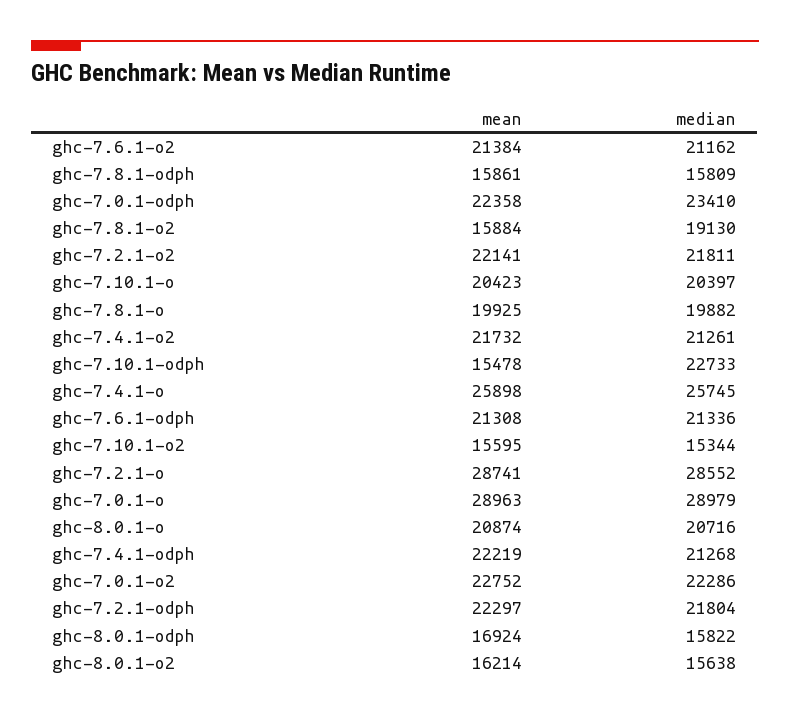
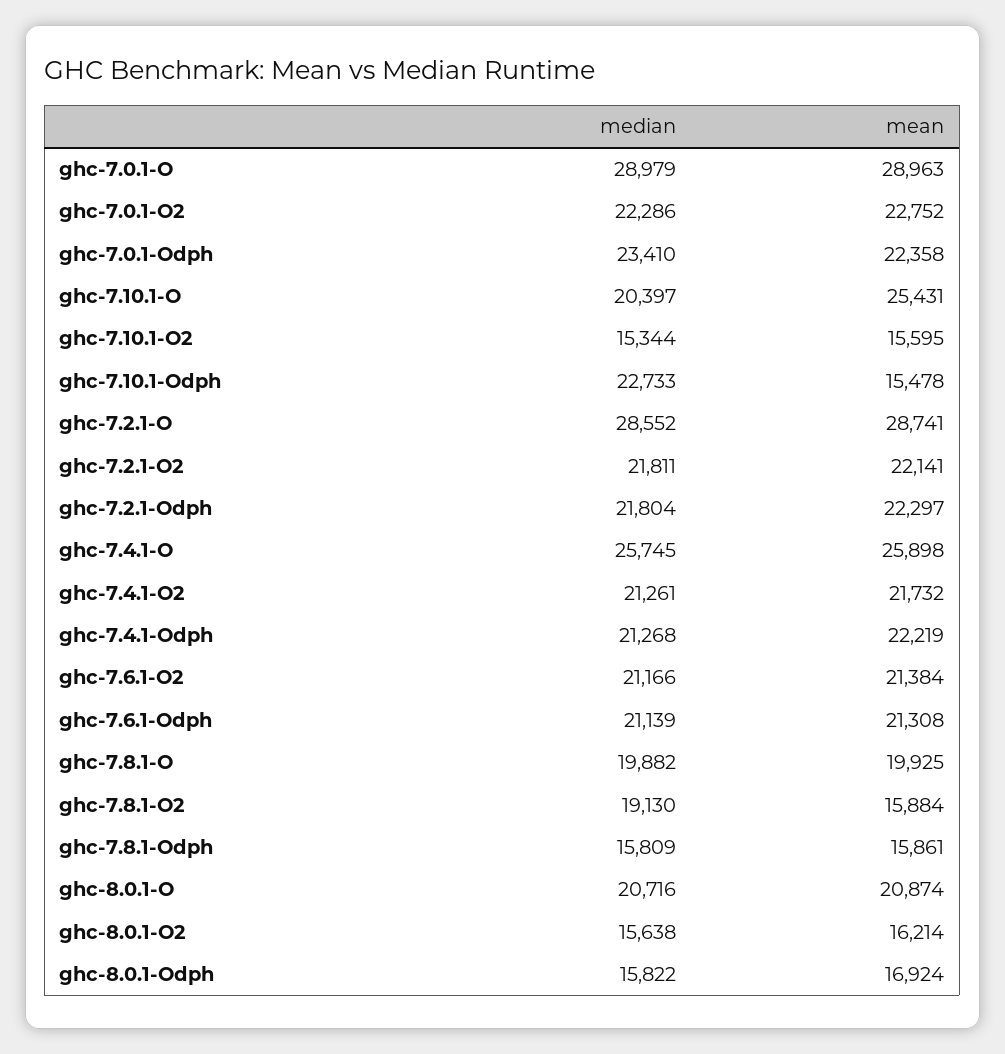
median, ghc-7.6.1-o2: 21162 -> 21166
mean, ghc-7.10.1-o: 20423 -> 25431
median, ghc-7.6.1-odph: 21336 -> 21139

